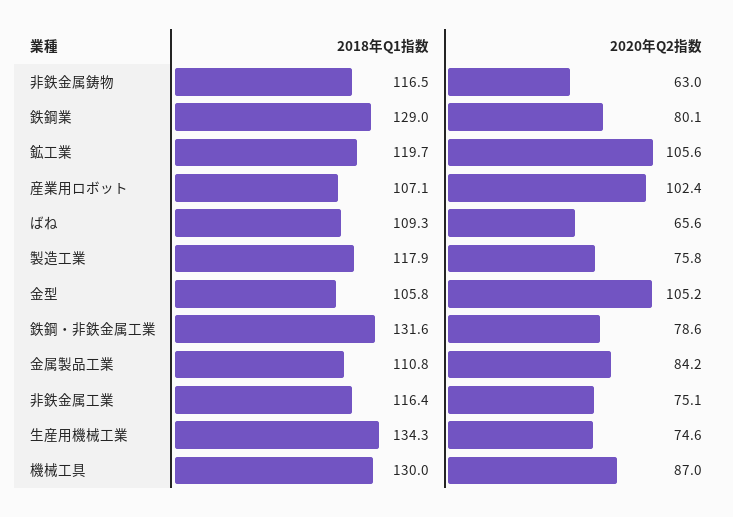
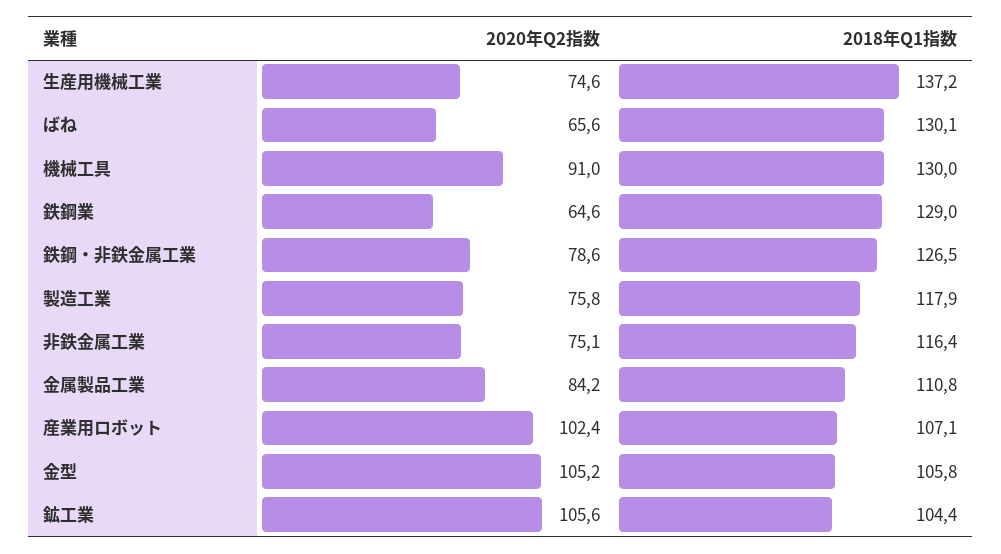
2018年Q1指数, 非鉄金属鋳物: 116.5 -> none
2020年Q2指数, 非鉄金属鋳物: 63 -> none
2020年Q2指数, 鉄鋼業: 80.1 -> 64.6
2018年Q1指数, 鉱工業: 119.7 -> 104.4
2018年Q1指数, ばね: 109.3 -> 130.1
2018年Q1指数, 鉄鋼・非鉄金属工業: 131.6 -> 126.5
2018年Q1指数, 生産用機械工業: 134.3 -> 137.2
2020年Q2指数, 機械工具: 87 -> 91

